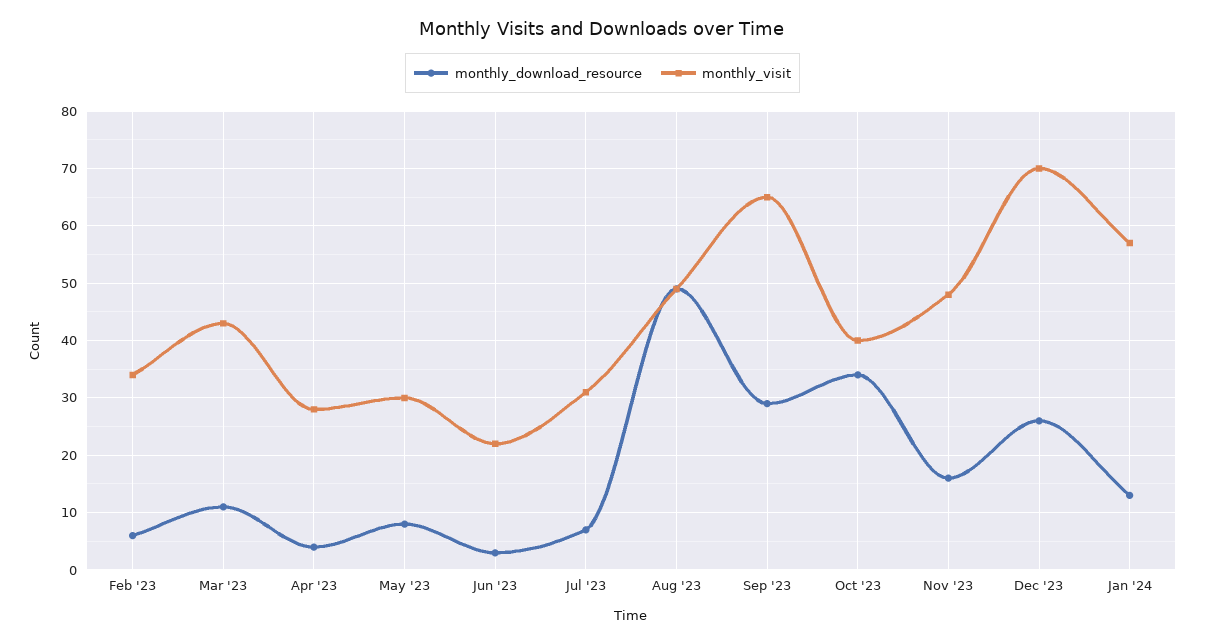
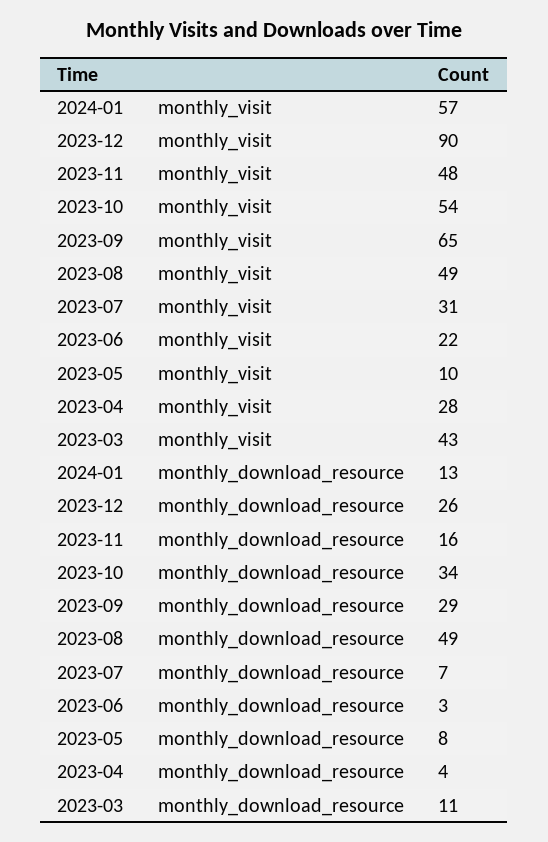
monthly_download_resource, Feb '23: 5 -> none
monthly_visit, Feb '23: 35 -> none
monthly_visit, May '23: 30 -> 10
monthly_visit, Oct '23: 40 -> 54
monthly_visit, Dec '23: 70 -> 90

